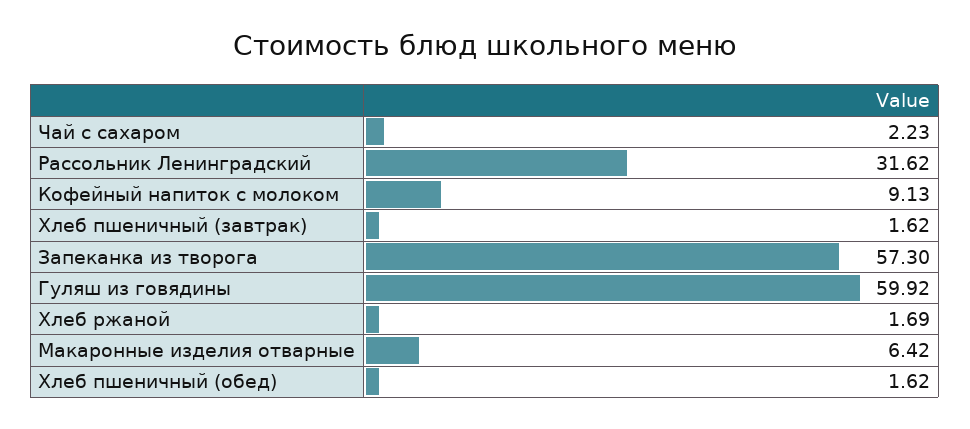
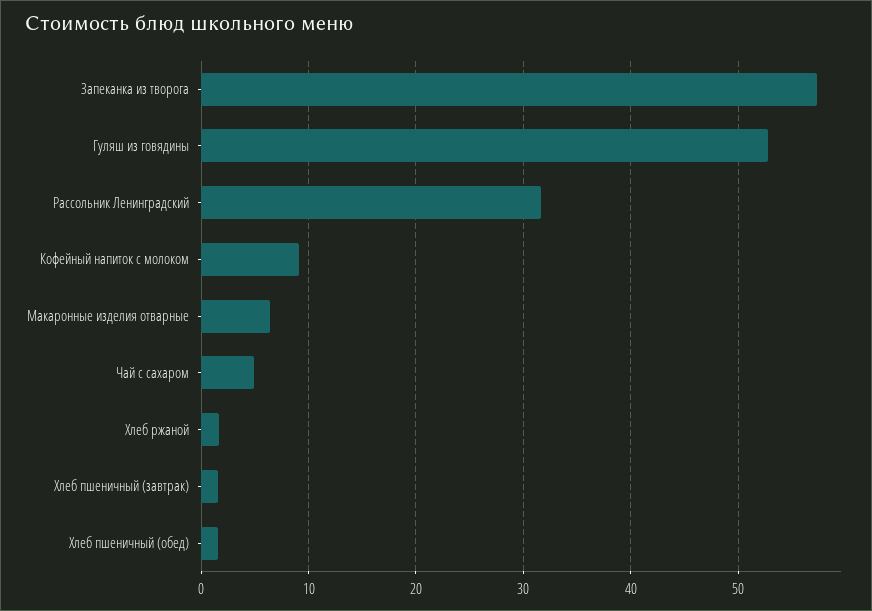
Чай с сахаром: 2.23 -> 5
Гуляш из говядины: 59.92 -> 53

